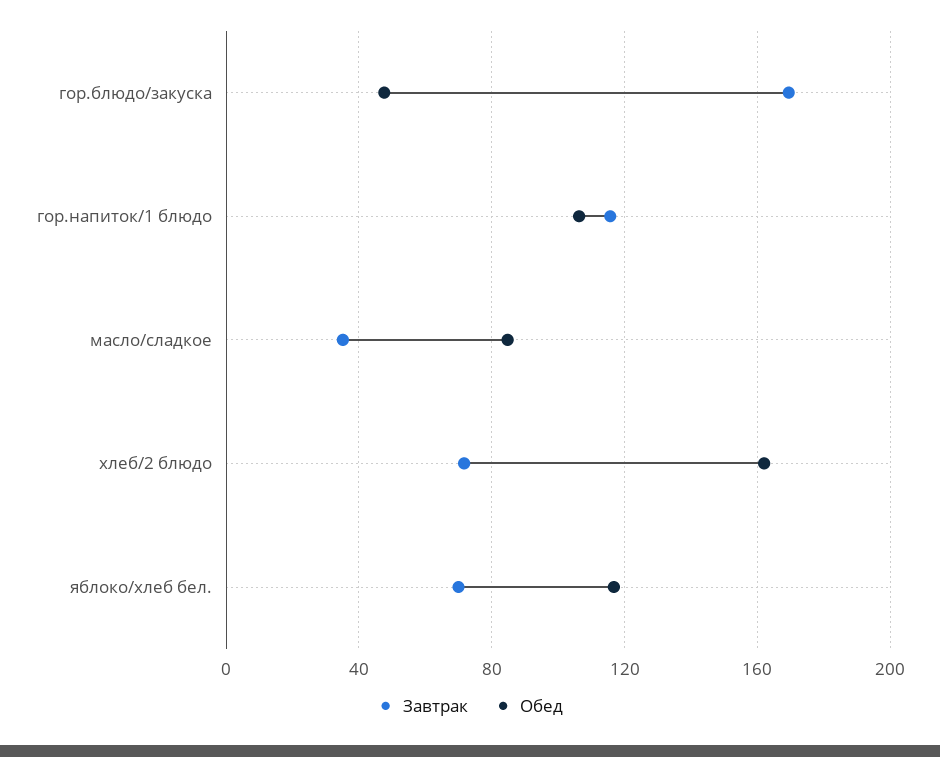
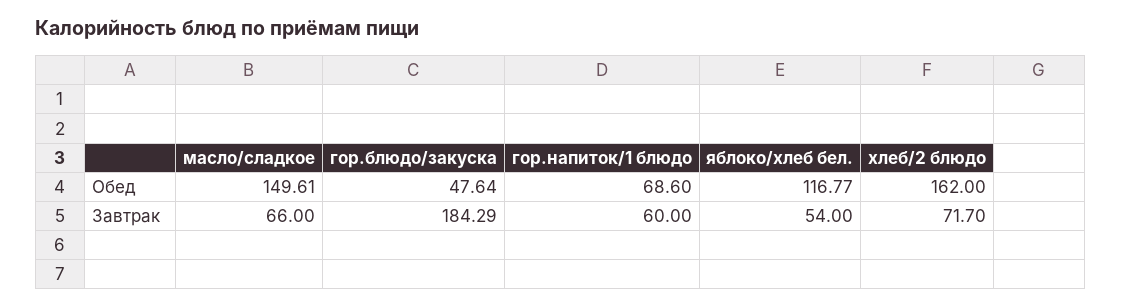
Завтрак, гор.блюдо/закуска: 170 -> 184.29
Завтрак, гор.напиток/1 блюдо: 115 -> 60
Обед, гор.напиток/1 блюдо: 105 -> 68.6
Завтрак, масло/сладкое: 35 -> 66
Обед, масло/сладкое: 85 -> 149.61
Завтрак, яблоко/хлеб бел.: 70 -> 54

